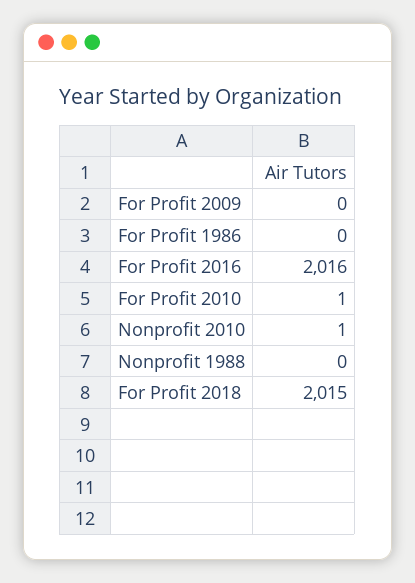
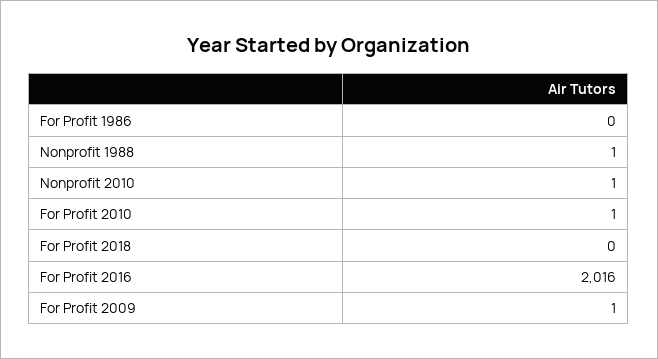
For Profit 2009: 0 -> 1
Nonprofit 1988: 0 -> 1
For Profit 2018: 2015 -> 0

